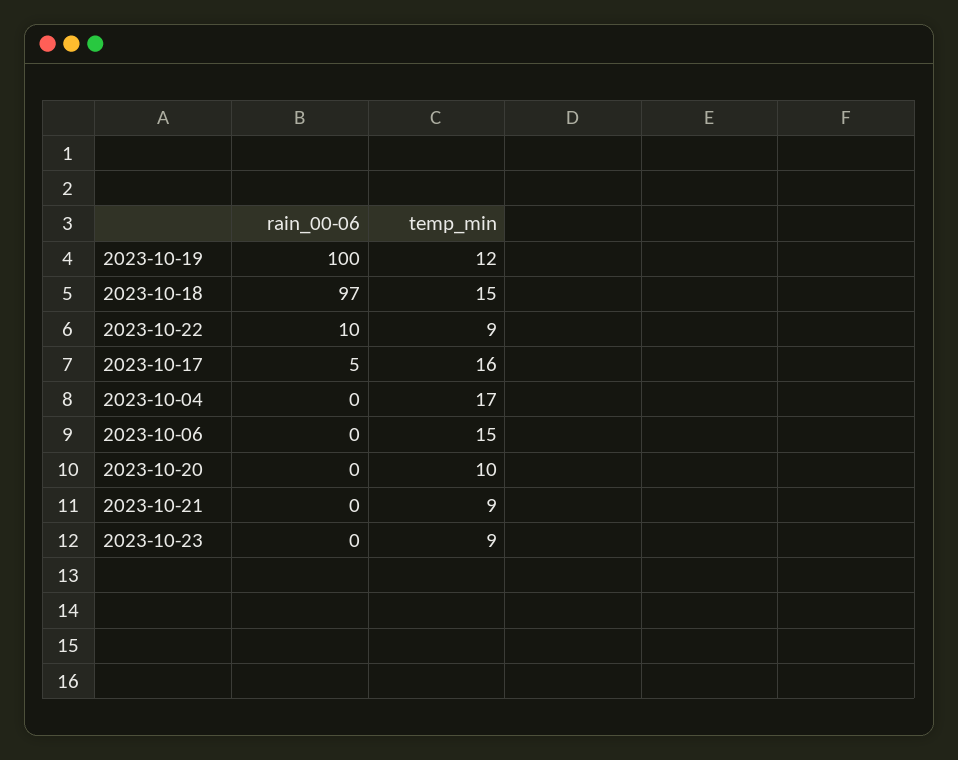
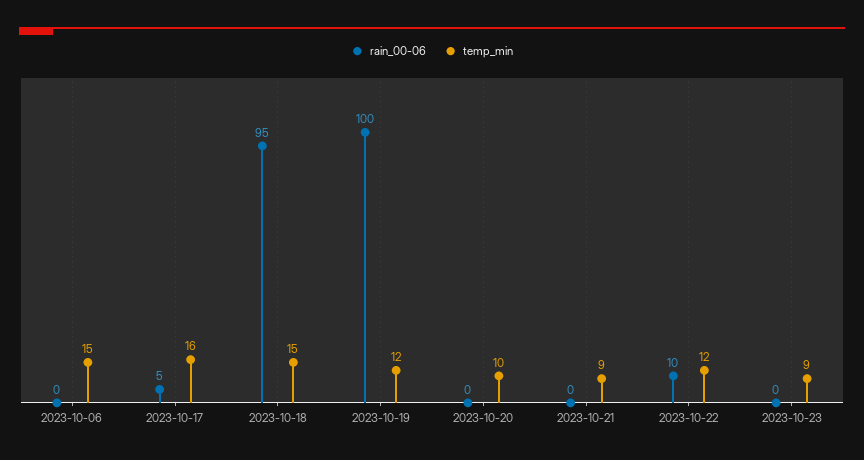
rain_00-06, 2023-10-18: 97 -> 95
temp_min, 2023-10-22: 9 -> 12
rain_00-06, 2023-10-04: 0 -> none
temp_min, 2023-10-04: 17 -> none

